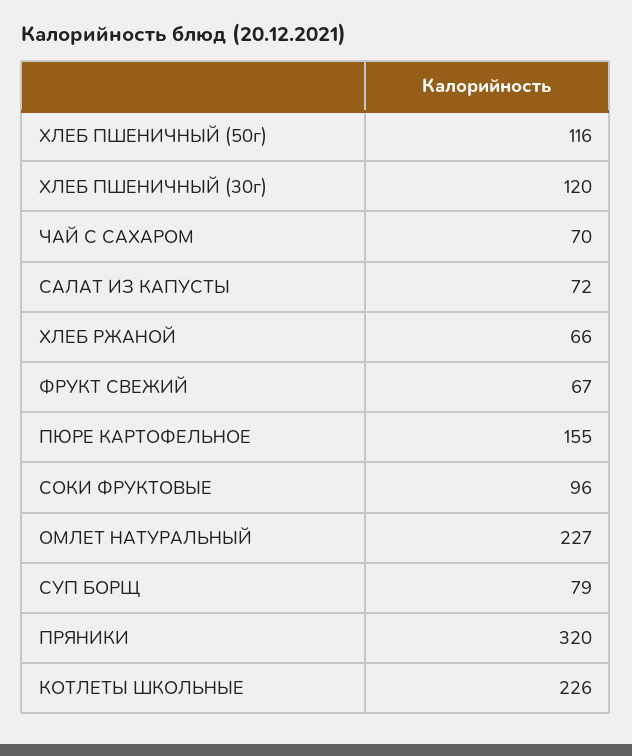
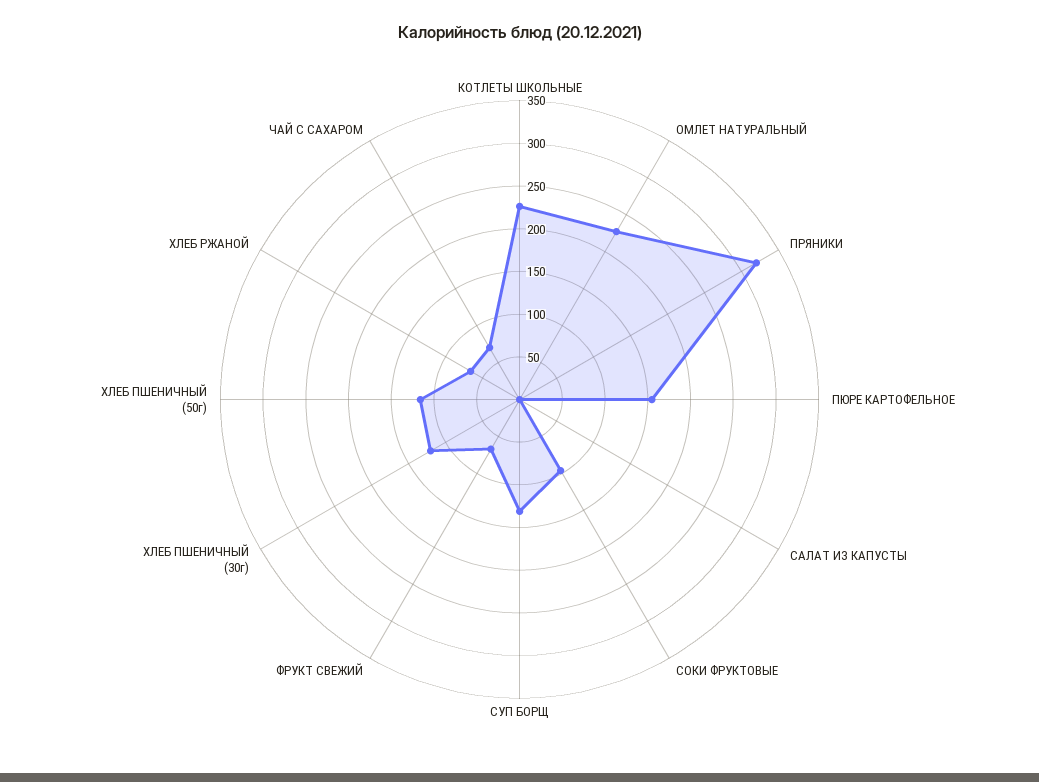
САЛАТ ИЗ КАПУСТЫ: 72 -> 0
СУП БОРЩ: 79 -> 130

